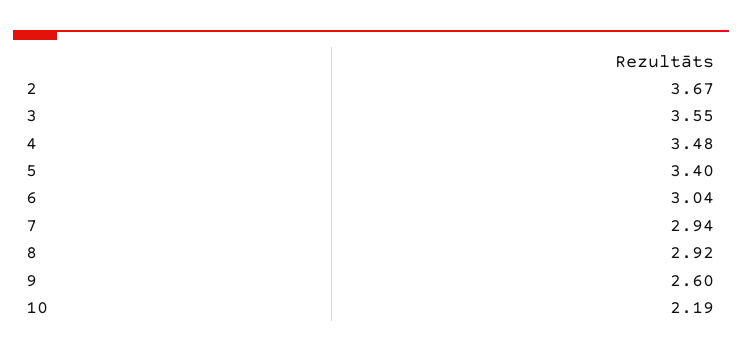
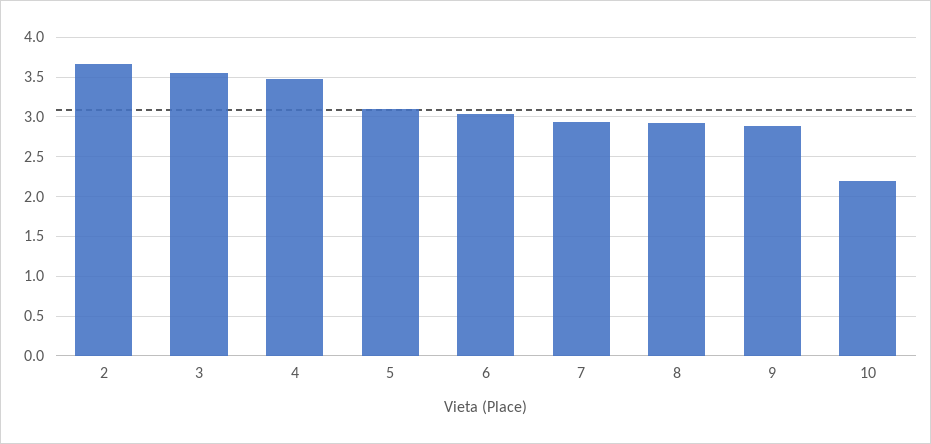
5: 3.4 -> 3.1
9: 2.6 -> 2.9

